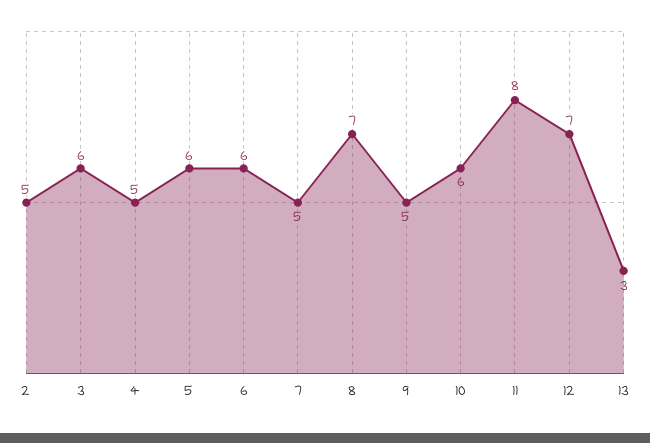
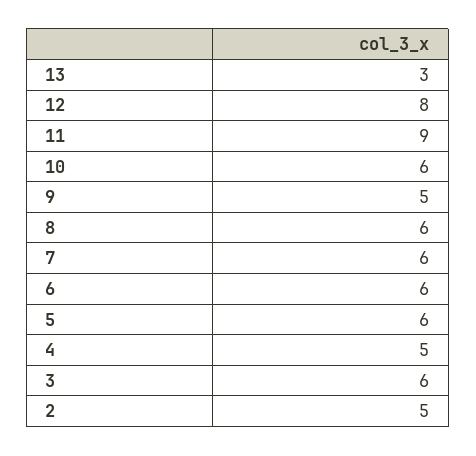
7: 5 -> 6
8: 7 -> 6
11: 8 -> 9
12: 7 -> 8

